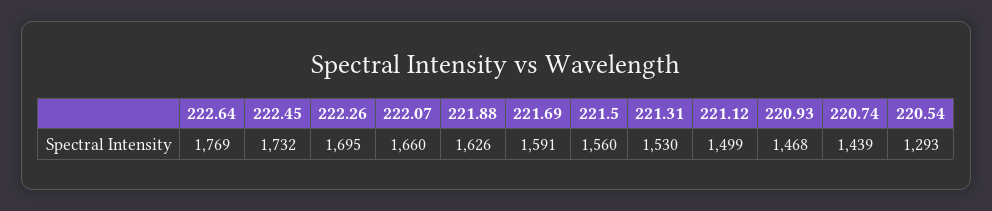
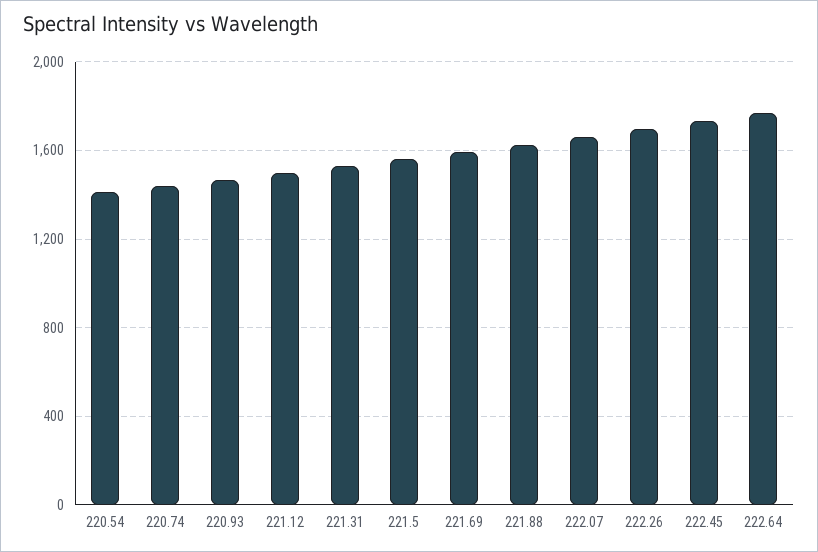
220.54: 1293 -> 1400

